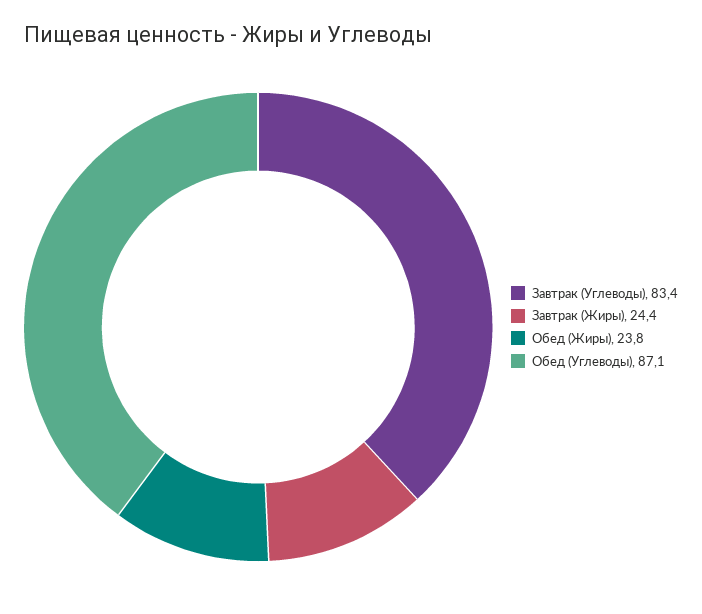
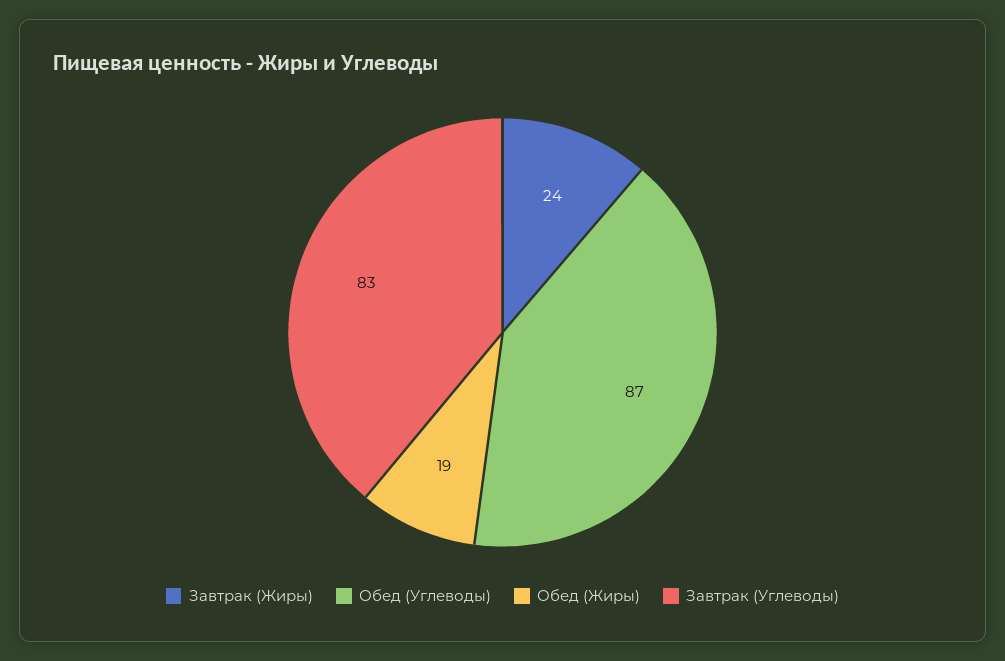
Обед (Жиры): 23.8 -> 19

